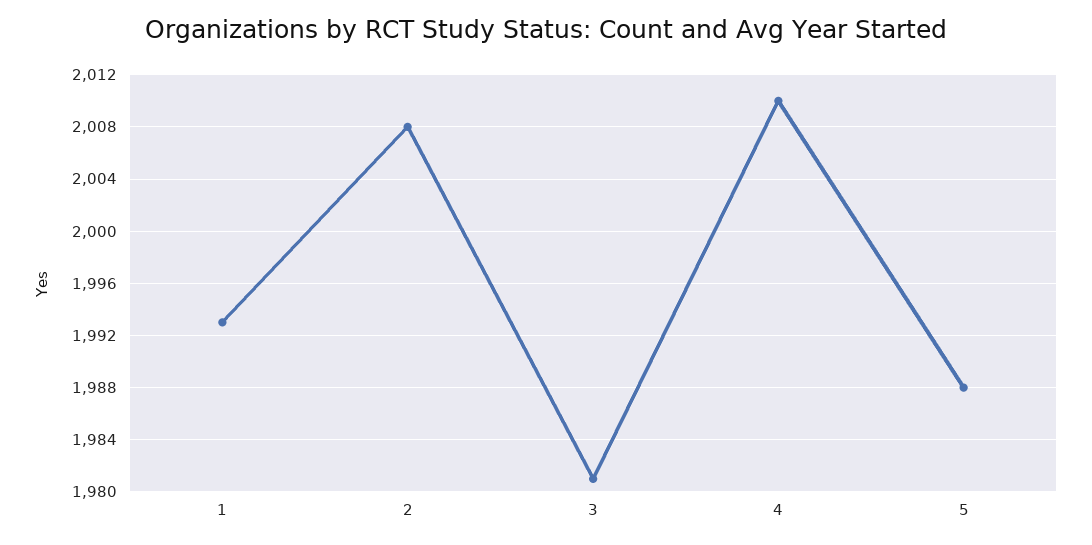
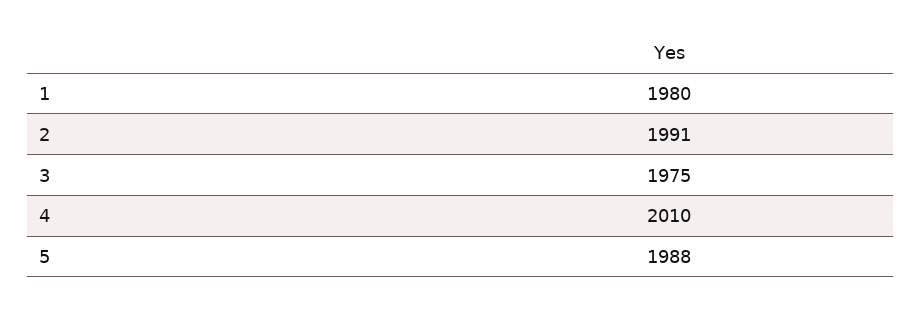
1: 1993 -> 1980
2: 2008 -> 1991
3: 1981 -> 1975

